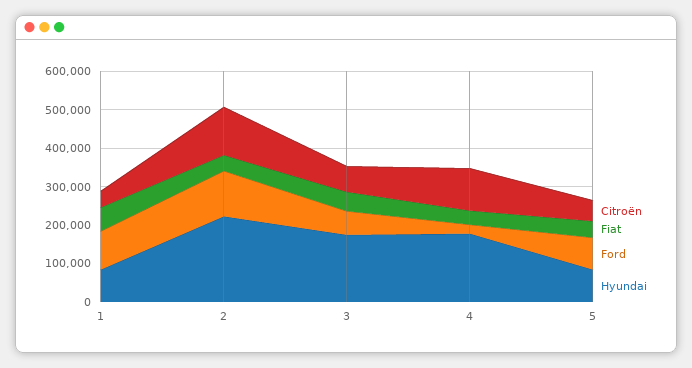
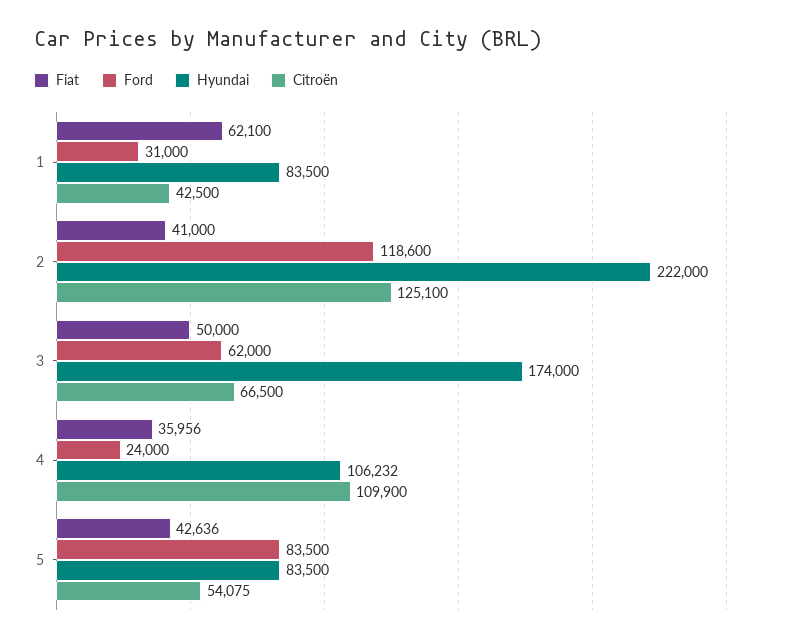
Ford, 1: 100000 -> 31000
Hyundai, 4: 175000 -> 106232

